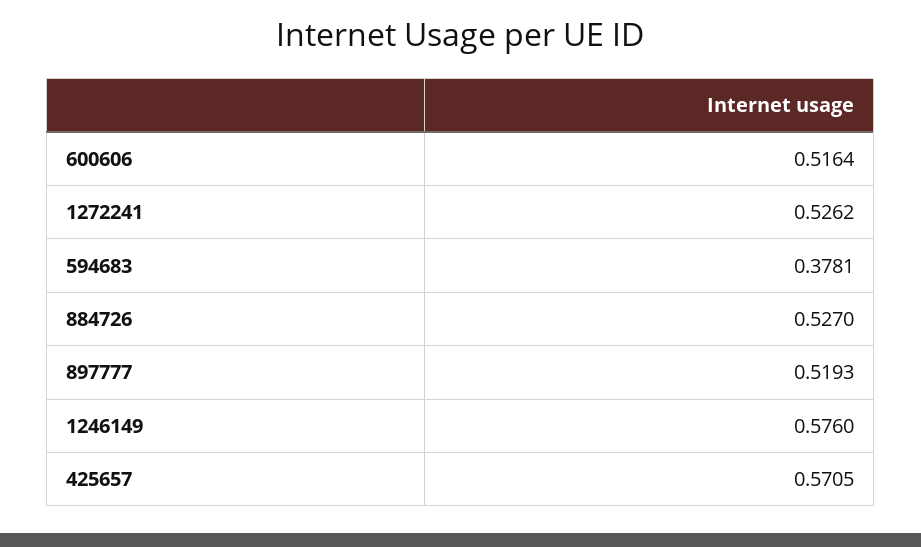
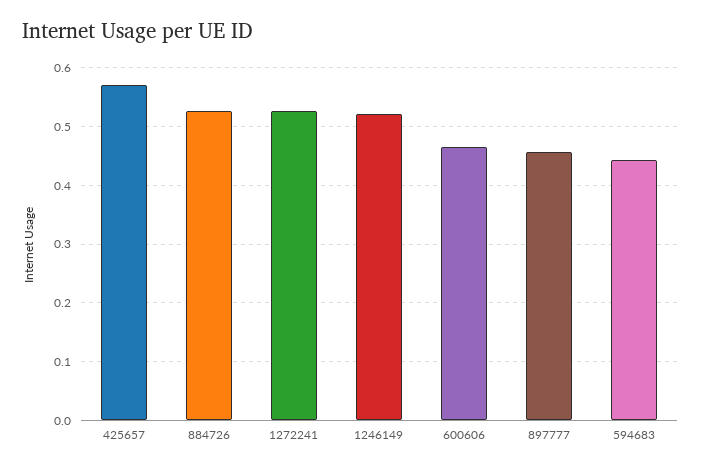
600606: 0.5164 -> 0.46
594683: 0.3781 -> 0.44
897777: 0.5193 -> 0.46
1246149: 0.576 -> 0.52

